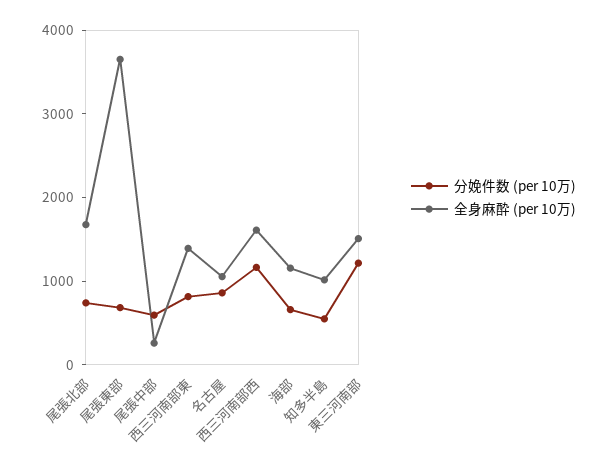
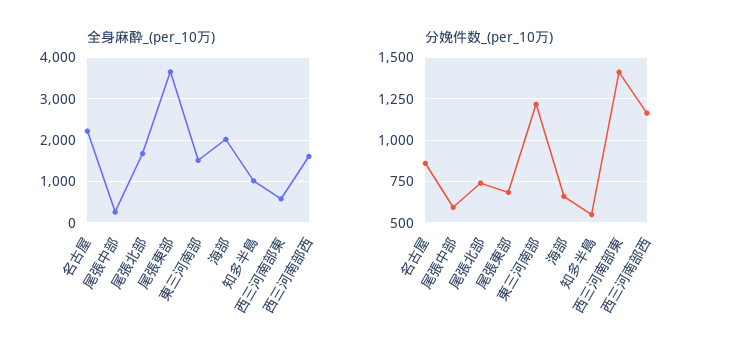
分娩件数 (per 10万), 西三河南部東: 800 -> 1400
全身麻酔 (per 10万), 西三河南部東: 1400 -> 600
全身麻酔 (per 10万), 名古屋: 1000 -> 2200
全身麻酔 (per 10万), 海部: 1200 -> 2000

